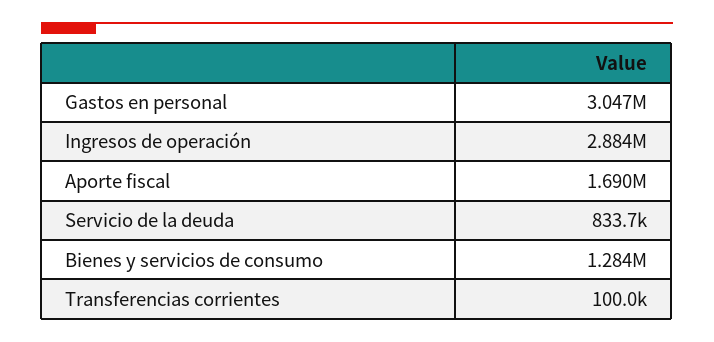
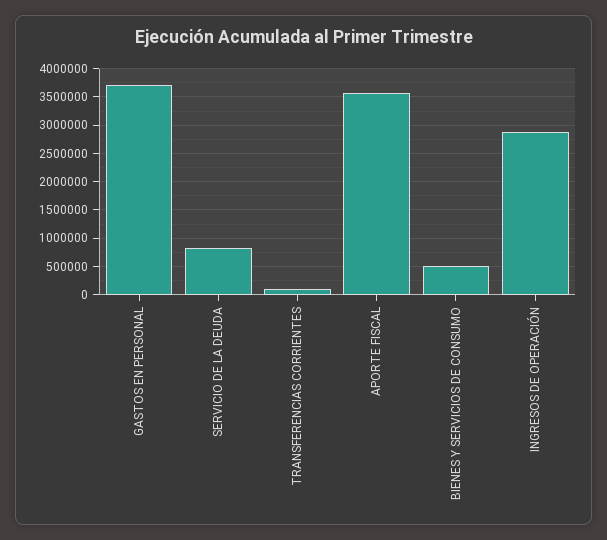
Gastos en personal: 3047000 -> 3750000
Aporte fiscal: 1690000 -> 3500000
Bienes y servicios de consumo: 1284000 -> 500000

